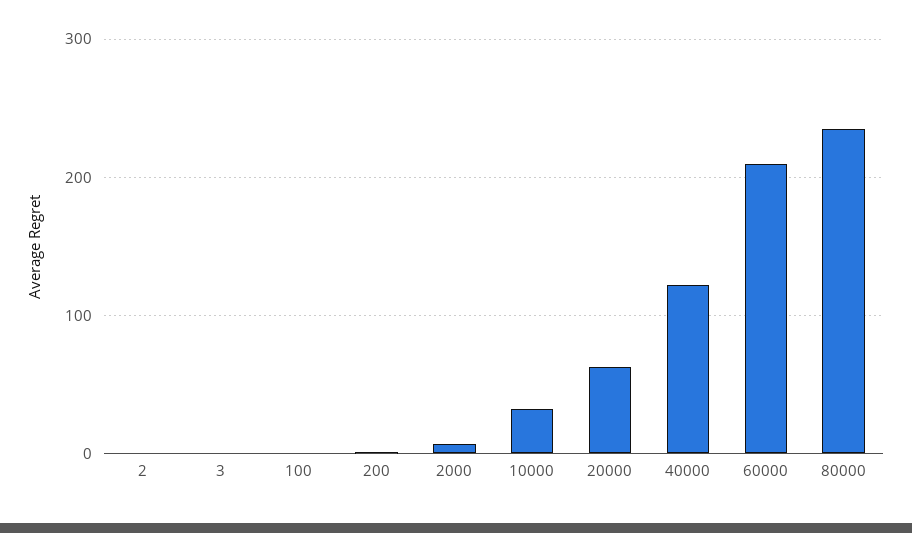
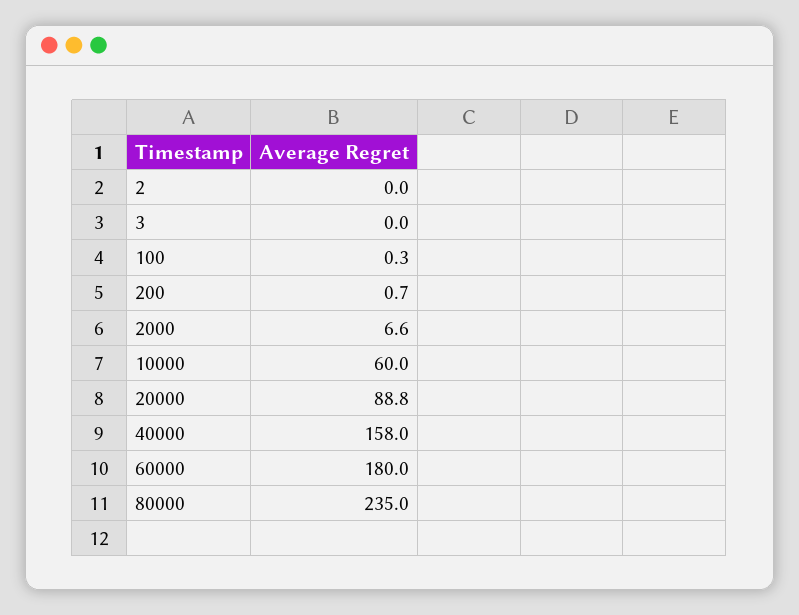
10000: 30 -> 60
20000: 60 -> 88.8
40000: 120 -> 158
60000: 210 -> 180

